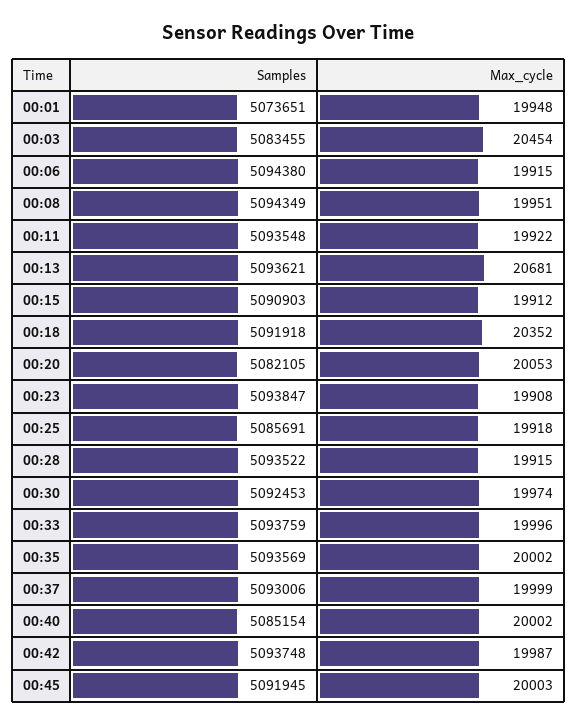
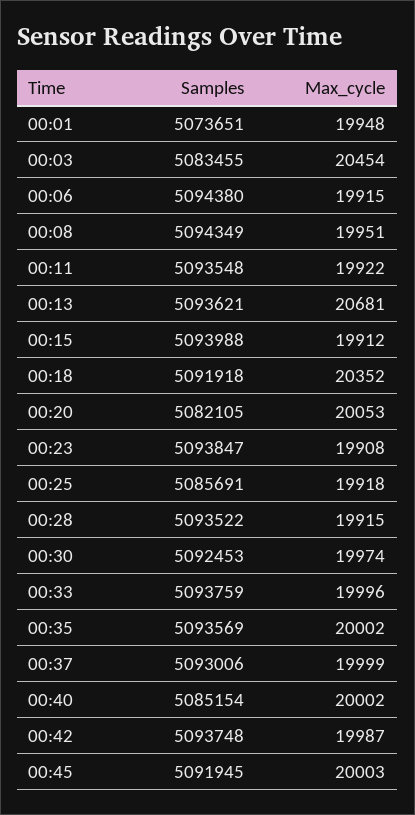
Samples, 00:15: 5090903 -> 5093988

